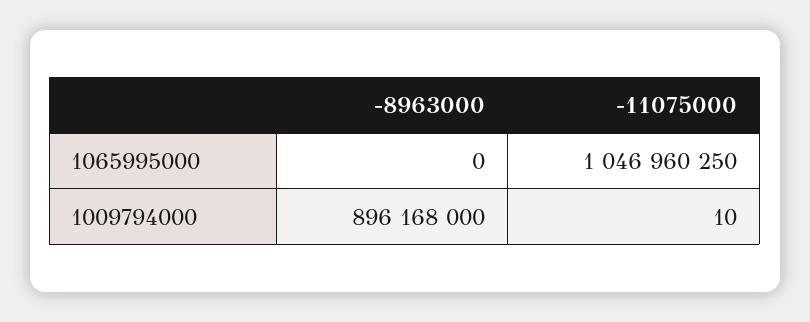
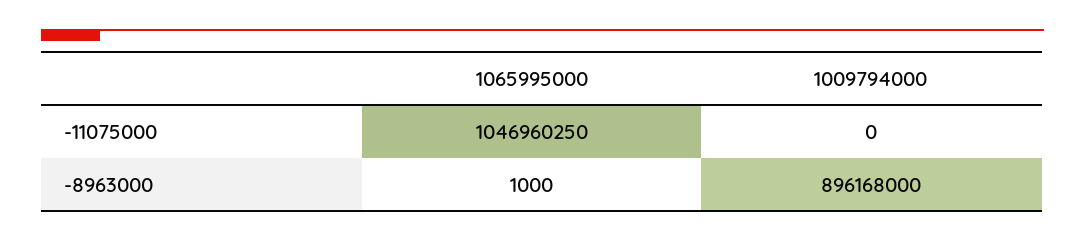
-8963000, 1065995000: 0 -> 1000
-11075000, 1009794000: 10 -> 0

